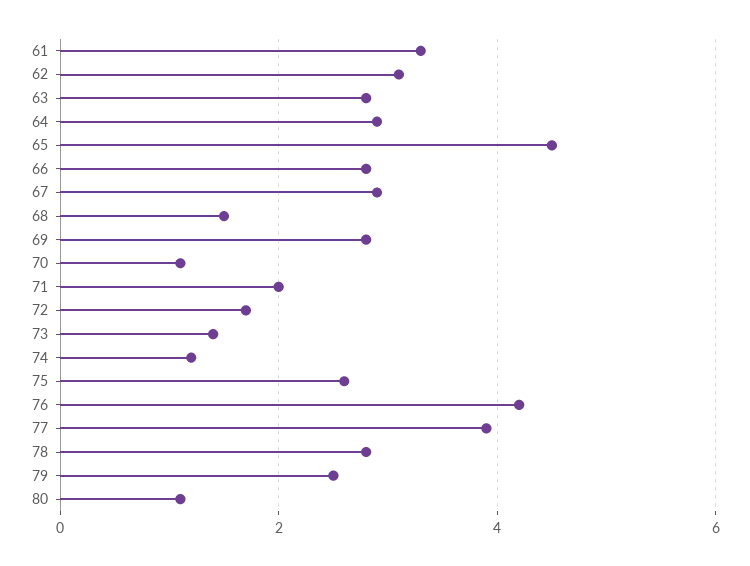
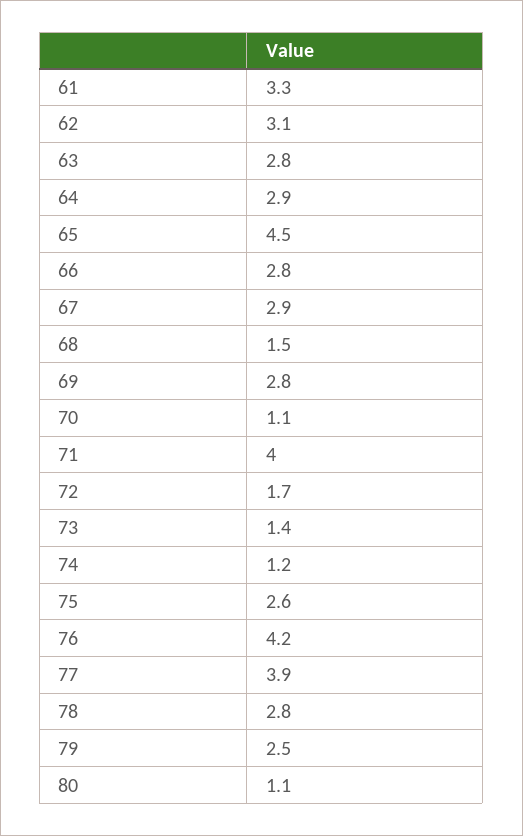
71: 2 -> 4

